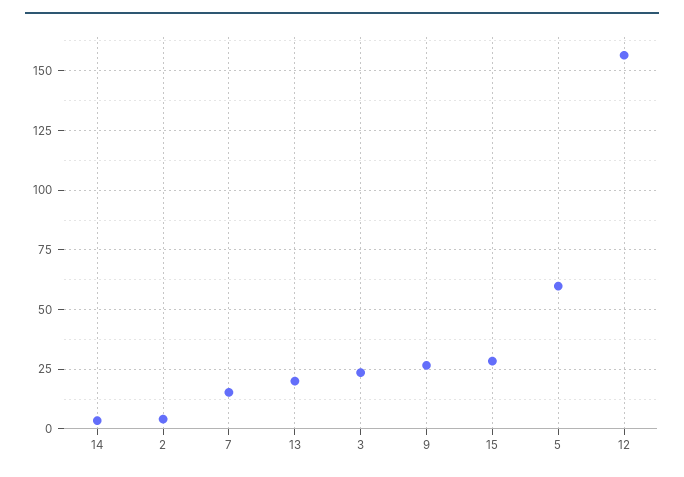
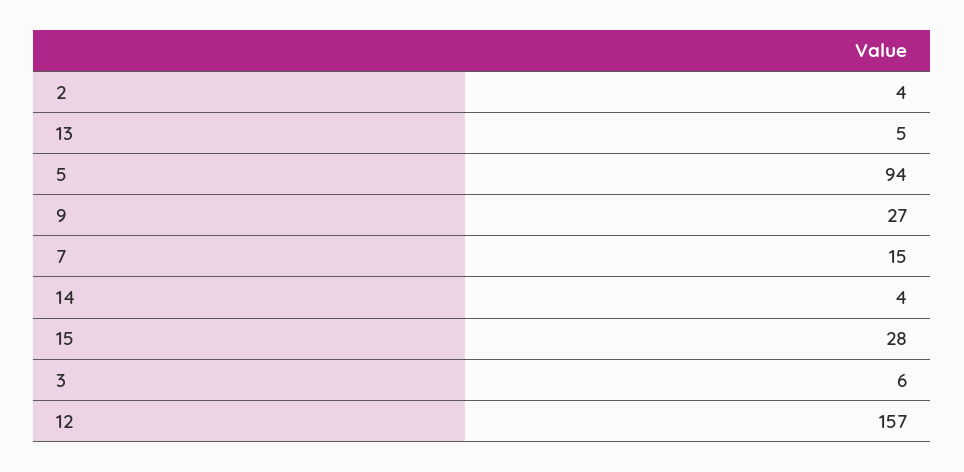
13: 20 -> 5
3: 25 -> 6
5: 60 -> 94

